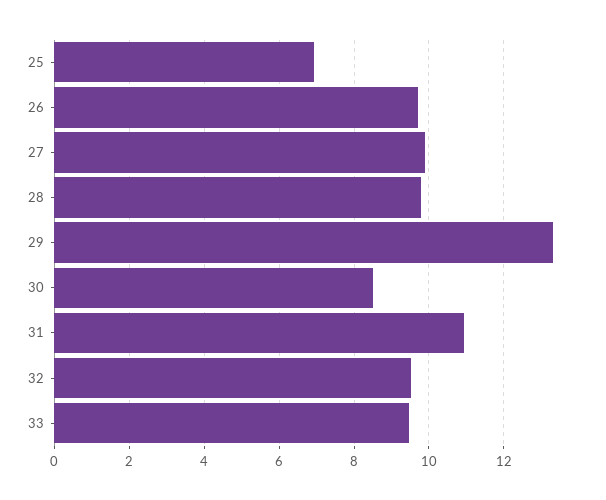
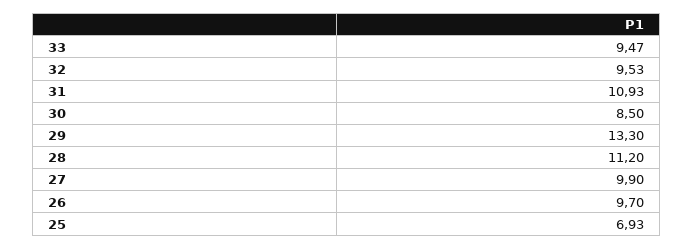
28: 9.8 -> 11.2

